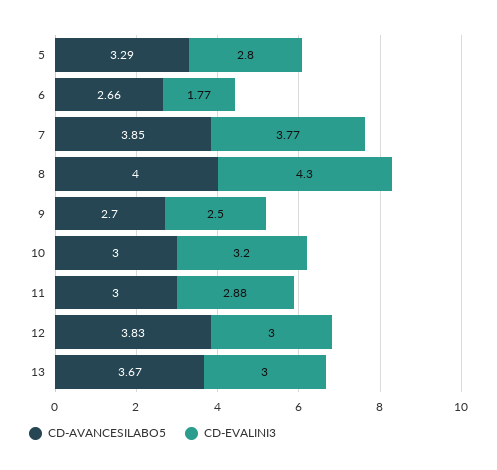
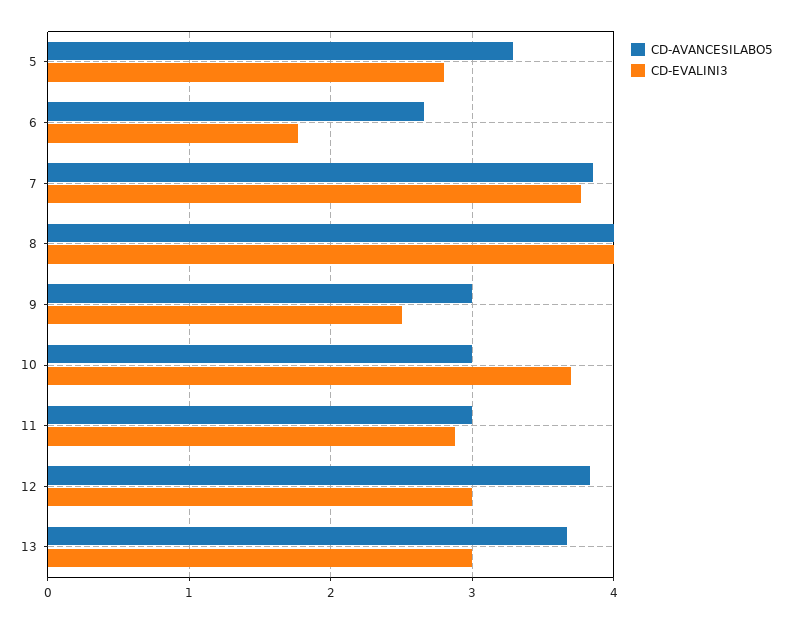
CD-EVALINI3, 8: 4.3 -> 4
CD-AVANCESILABO5, 9: 2.7 -> 3
CD-EVALINI3, 10: 3.2 -> 3.7

